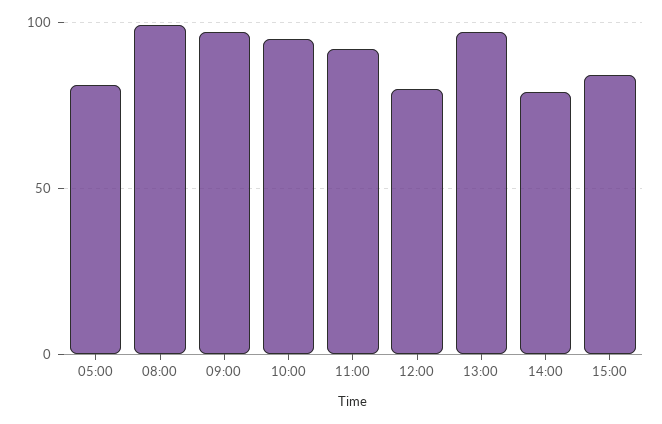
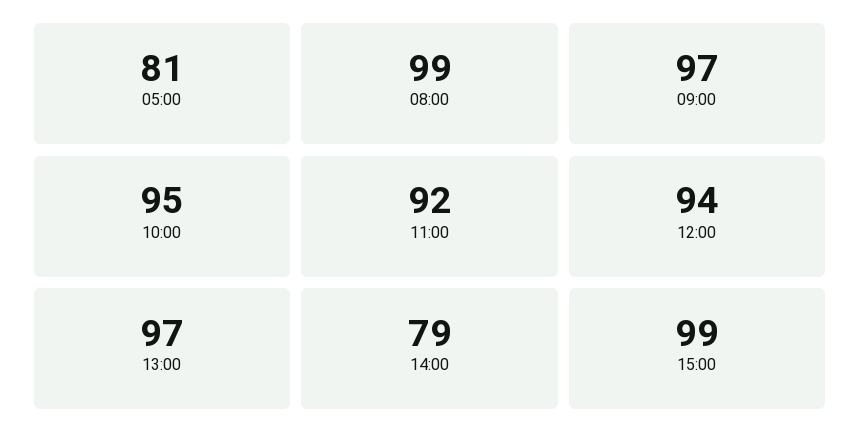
12:00: 80 -> 94
15:00: 85 -> 99

